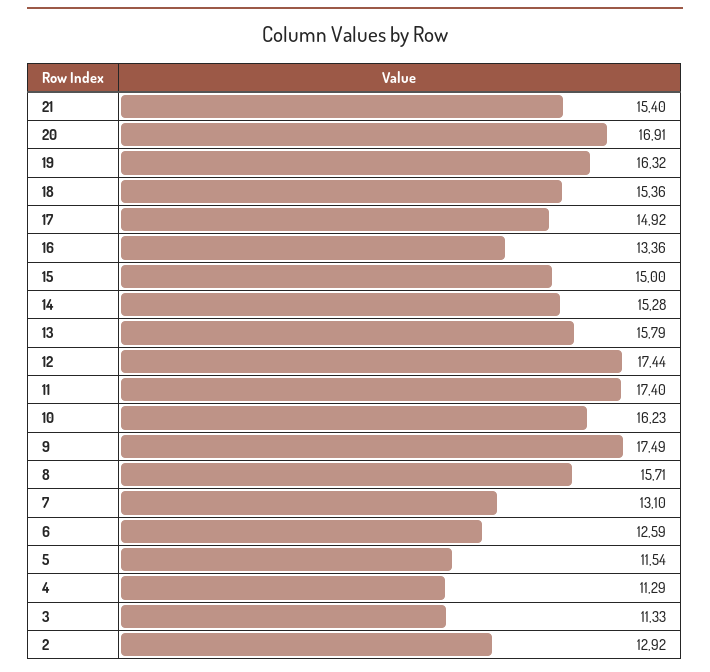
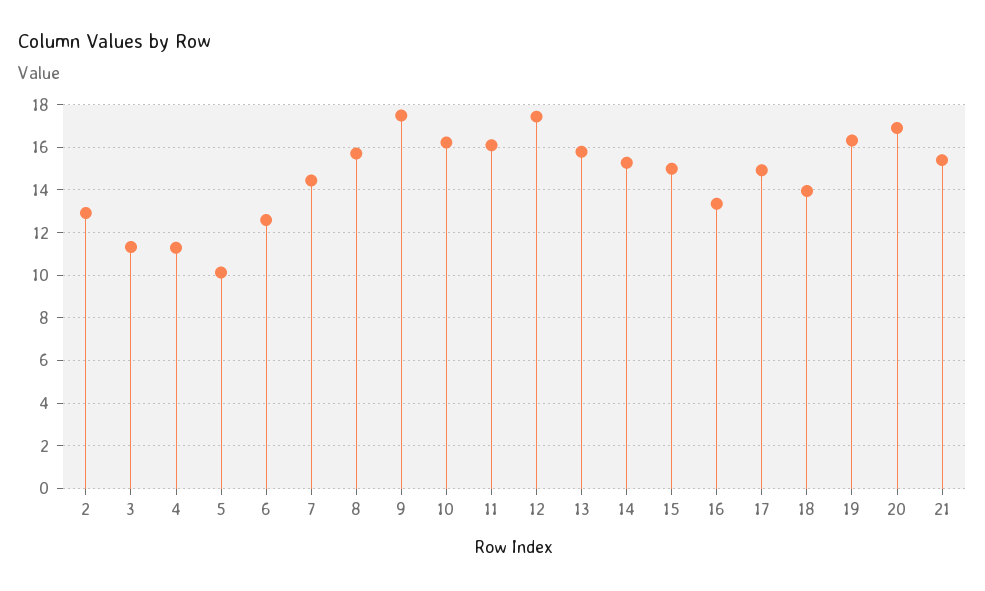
18: 15.36 -> 14
11: 17.4 -> 16
7: 13.1 -> 14.5
5: 11.54 -> 10

